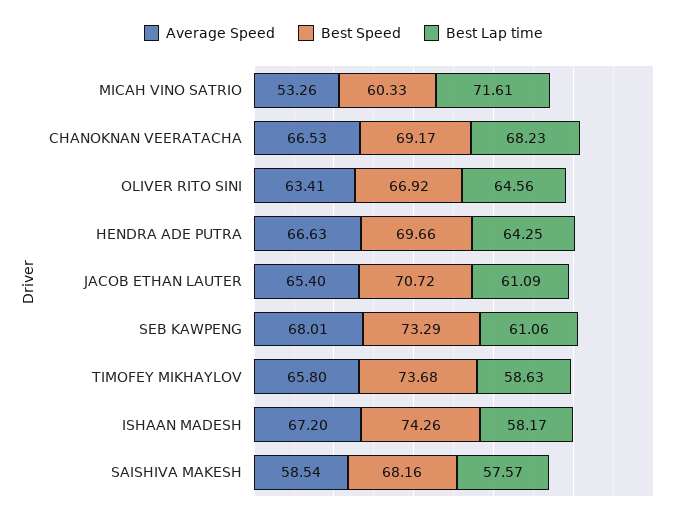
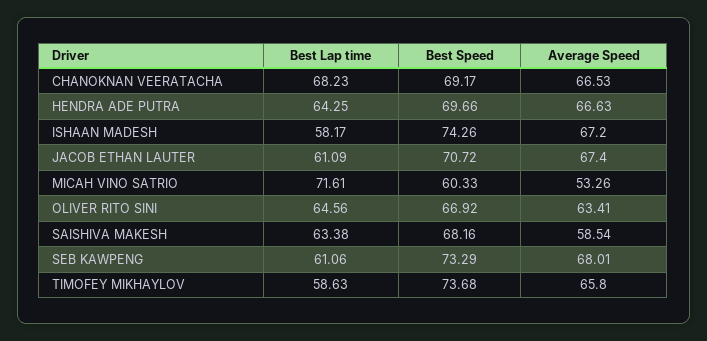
Average Speed, JACOB ETHAN LAUTER: 65.4 -> 67.4
Best Lap time, SAISHIVA MAKESH: 57.57 -> 63.38

